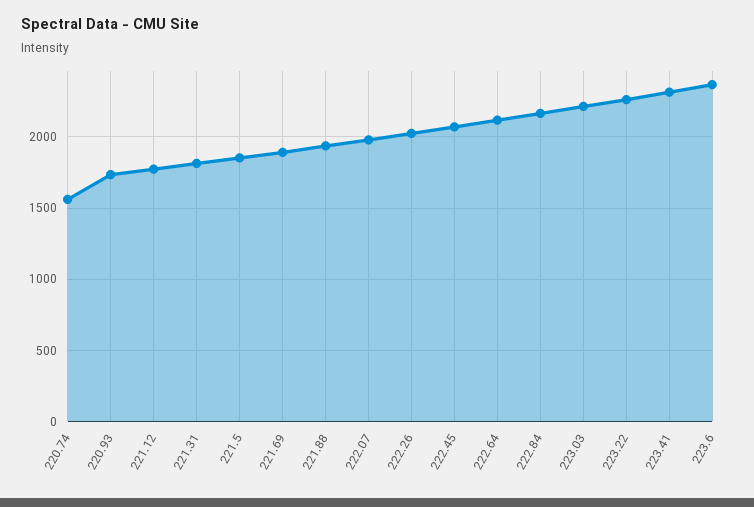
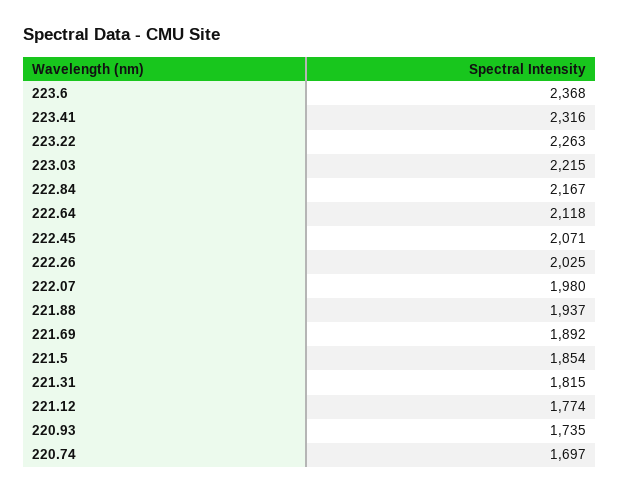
220.74: 1550 -> 1697

